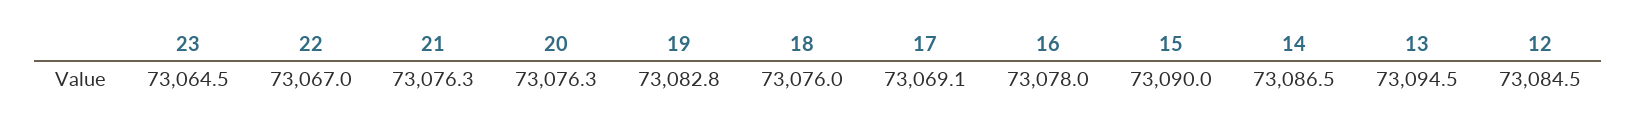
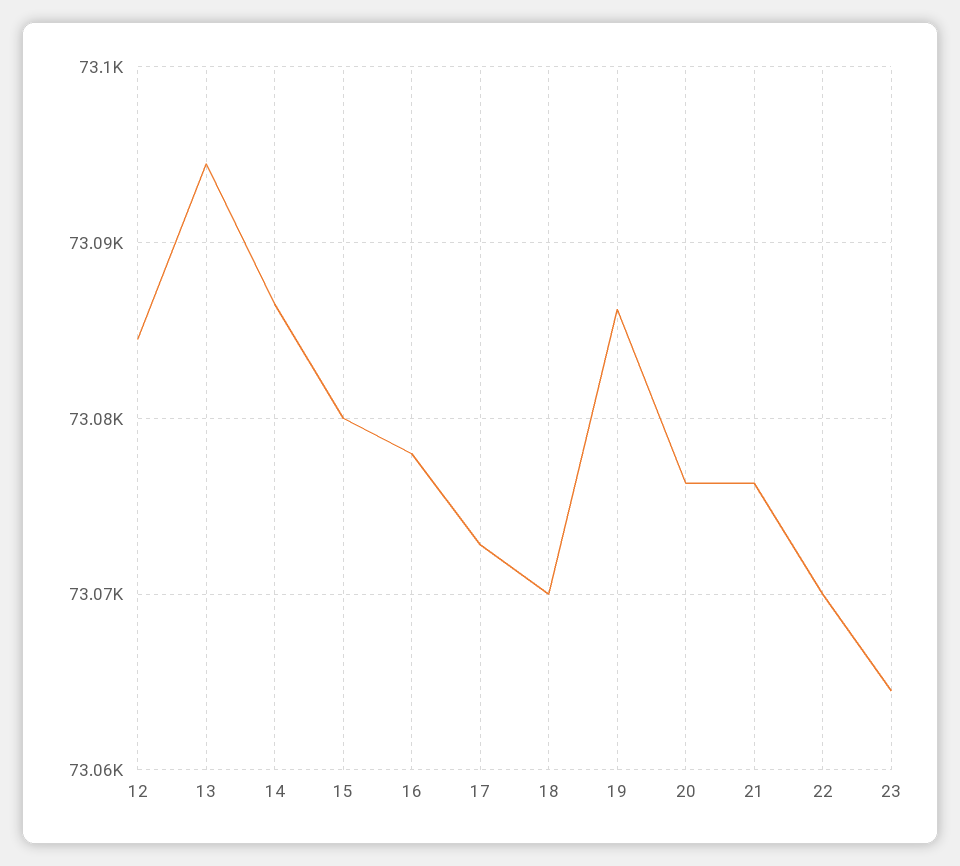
22: 73067 -> 73070
19: 73082.8 -> 73086
18: 73076 -> 73070
17: 73069.1 -> 73073
15: 73090 -> 73080

